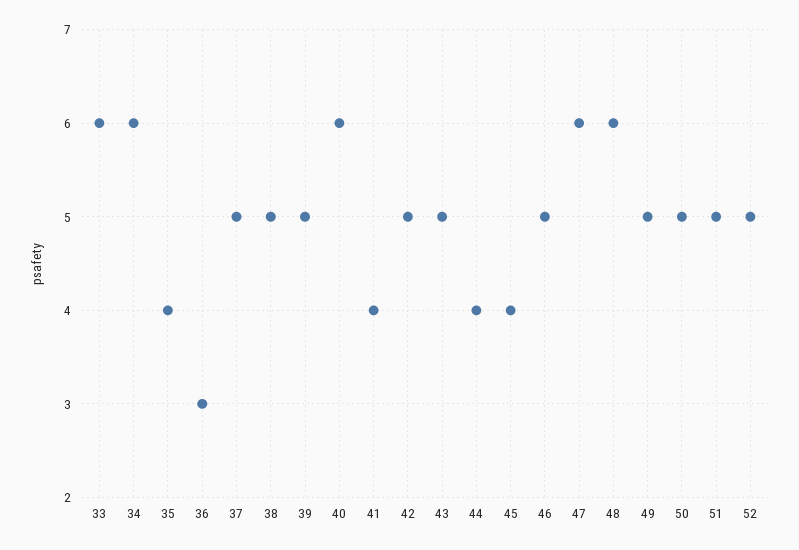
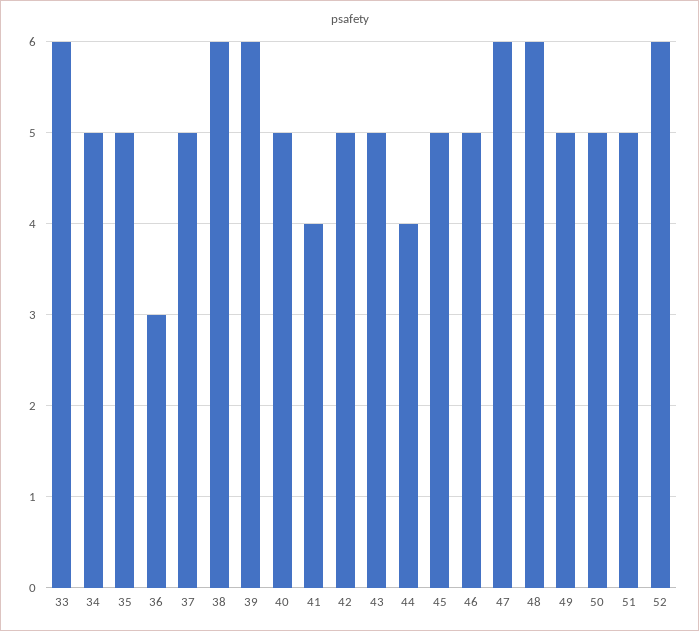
34: 6 -> 5
35: 4 -> 5
38: 5 -> 6
39: 5 -> 6
40: 6 -> 5
45: 4 -> 5
52: 5 -> 6

